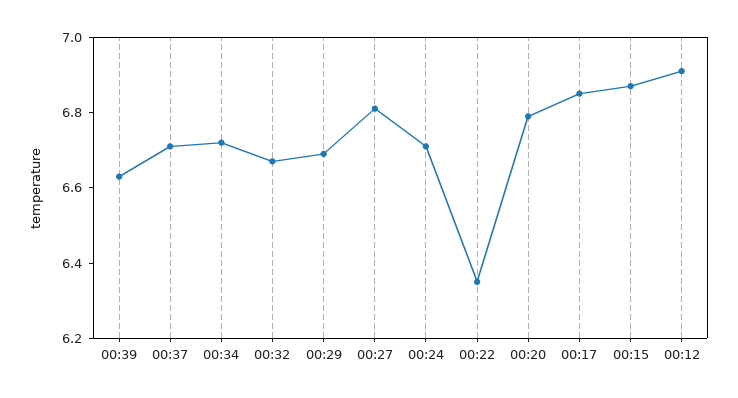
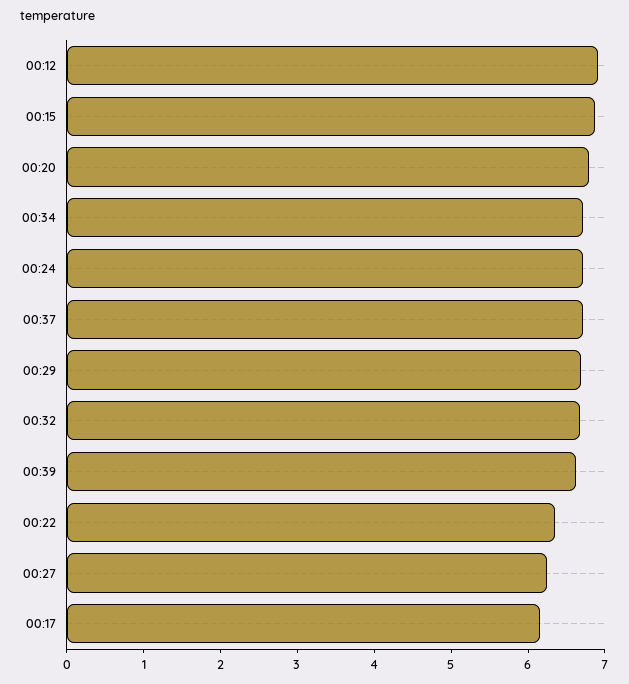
00:27: 6.8 -> 6.2
00:17: 6.85 -> 6.2

